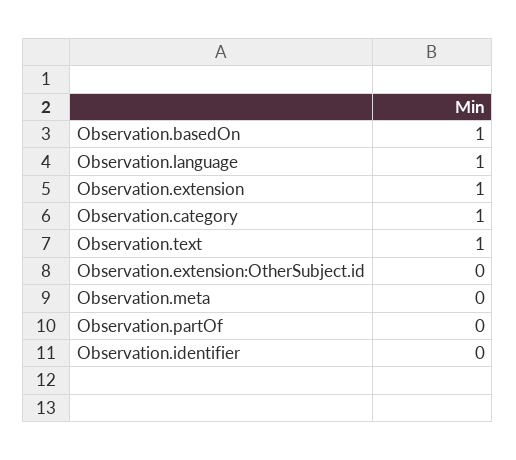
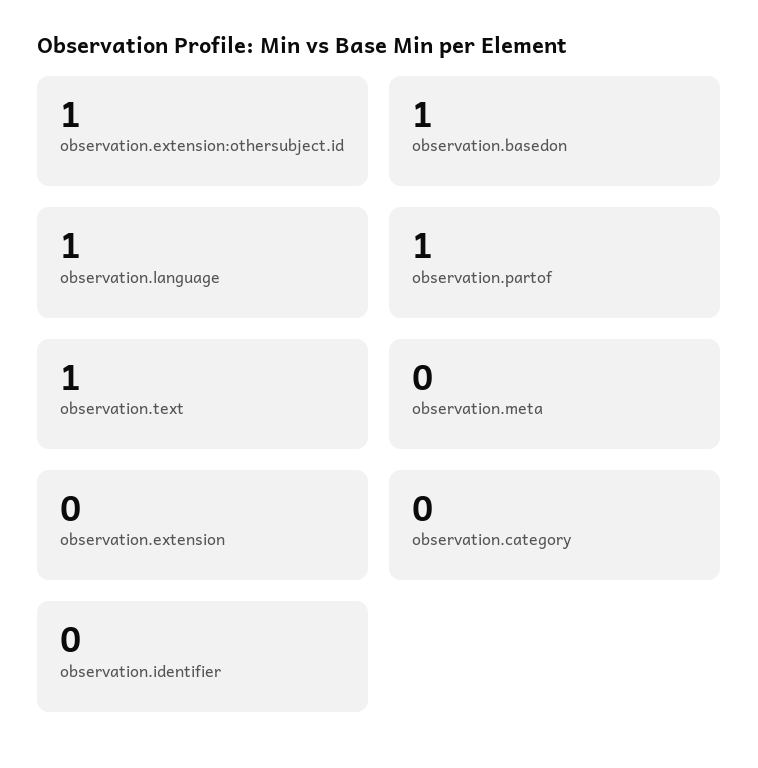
Observation.extension: 1 -> 0
Observation.category: 1 -> 0
Observation.extension:OtherSubject.id: 0 -> 1
Observation.partOf: 0 -> 1

